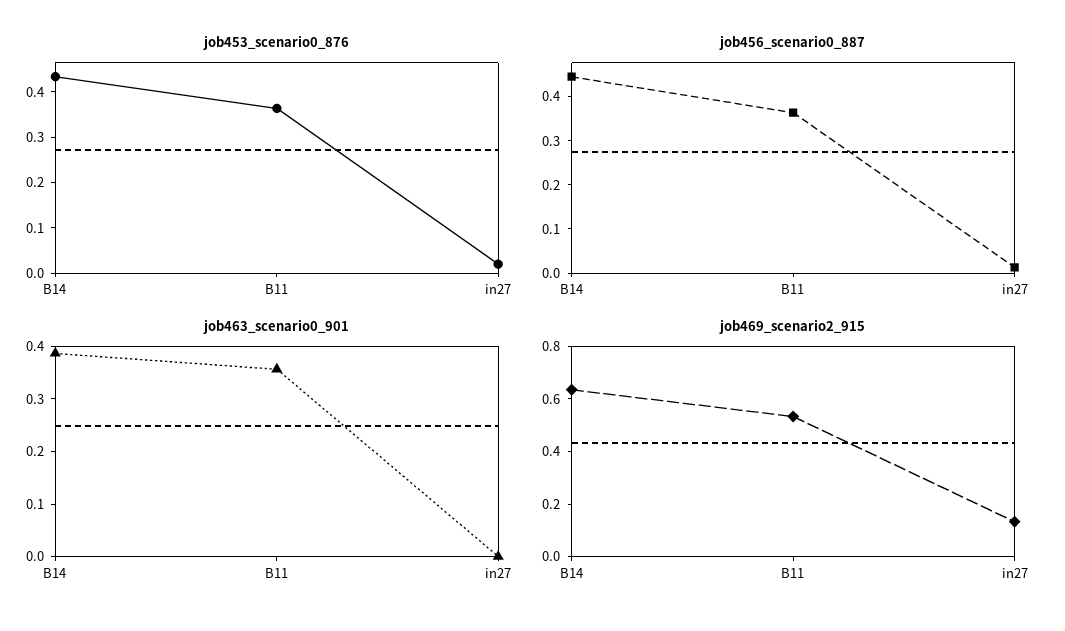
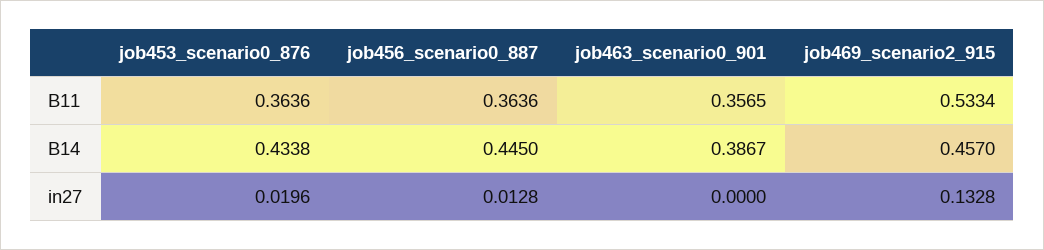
job469_scenario2_915, B14: 0.65 -> 0.457

